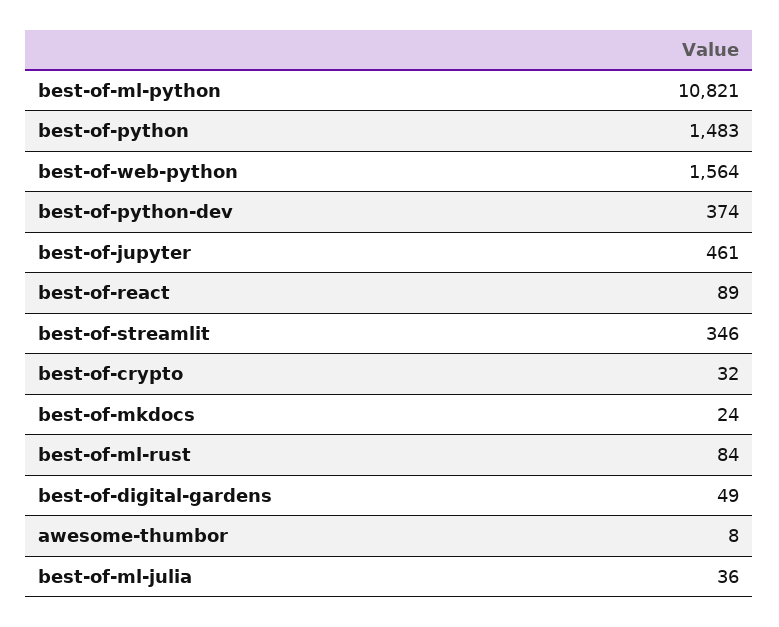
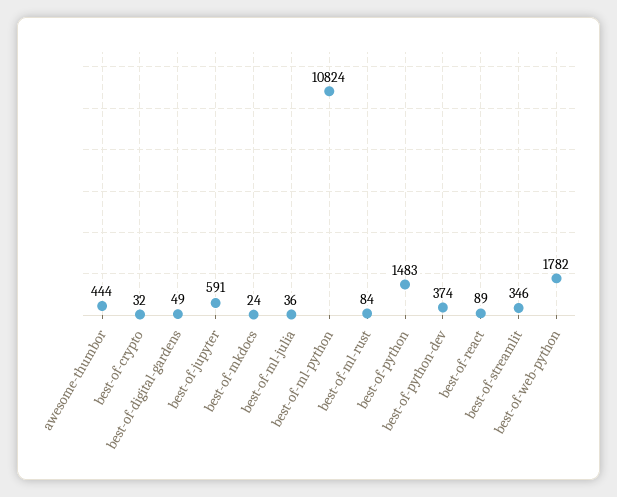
best-of-ml-python: 10821 -> 10824
best-of-web-python: 1564 -> 1782
best-of-jupyter: 461 -> 591
awesome-thumbor: 8 -> 444

